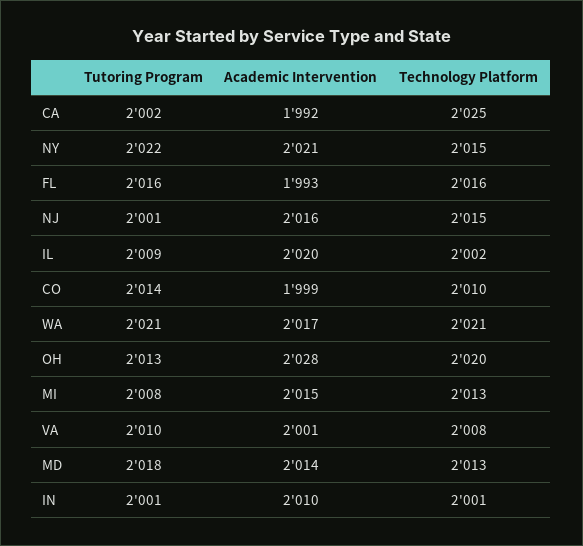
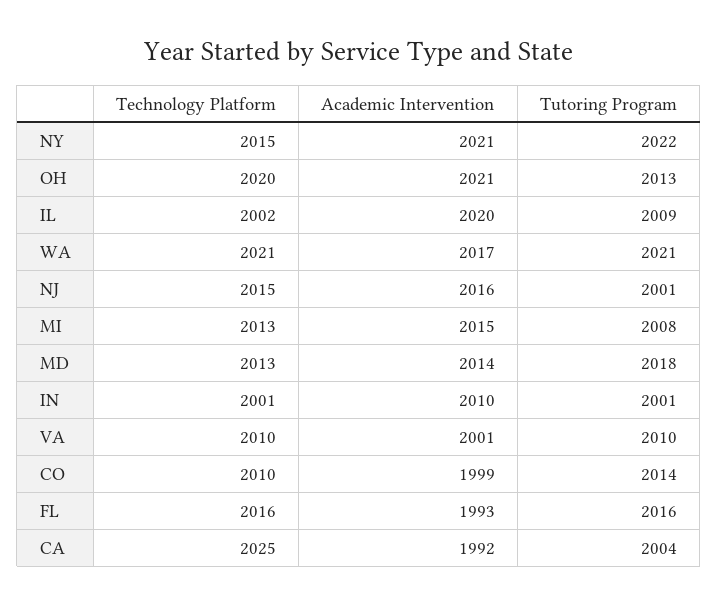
Tutoring Program, CA: 2002 -> 2004
Academic Intervention, OH: 2028 -> 2021
Technology Platform, VA: 2008 -> 2010

